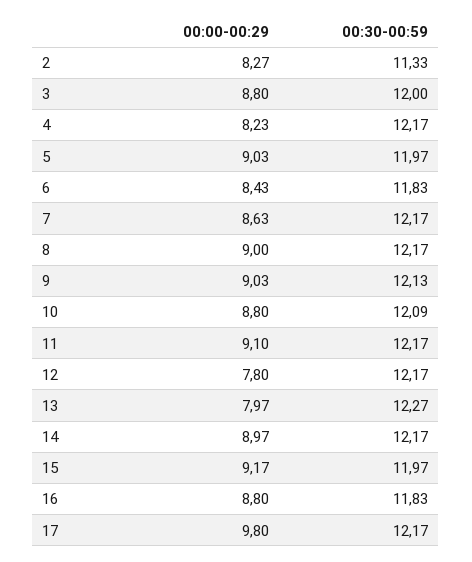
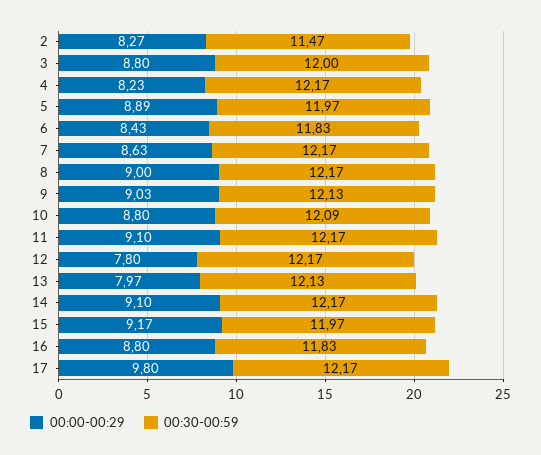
00:30-00:59, 2: 11.33 -> 11.47
00:00-00:29, 5: 9.03 -> 8.89
00:30-00:59, 13: 12.27 -> 12.13
00:00-00:29, 14: 8.97 -> 9.1

